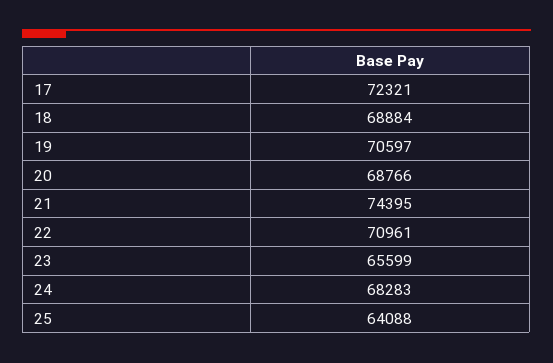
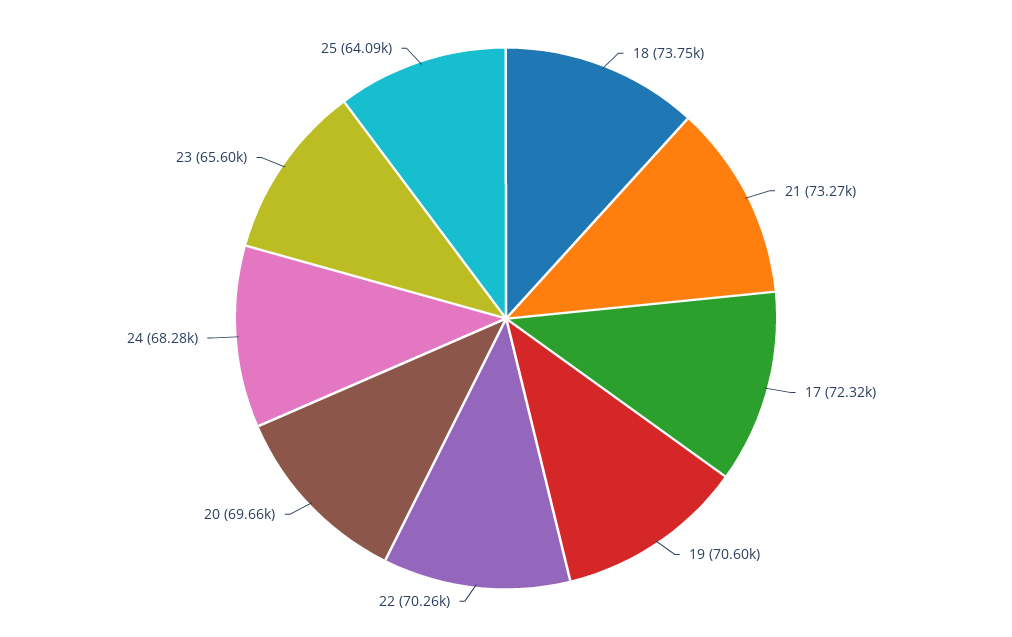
18: 68884 -> 73750
20: 68766 -> 69660
21: 74395 -> 73270
22: 70961 -> 70260

